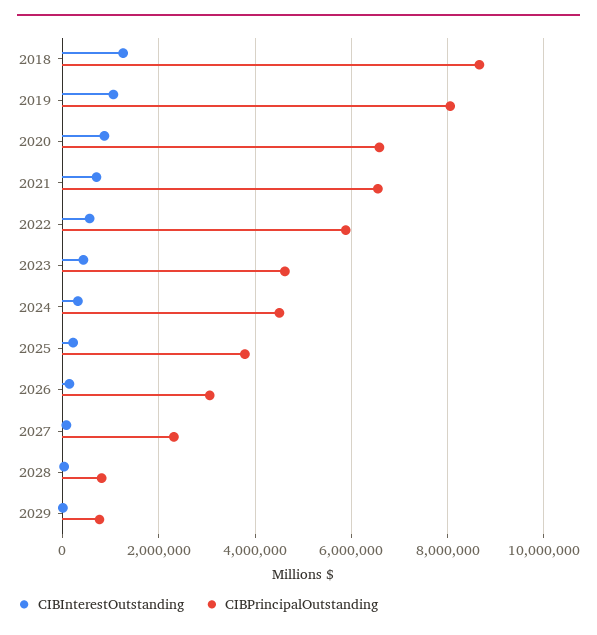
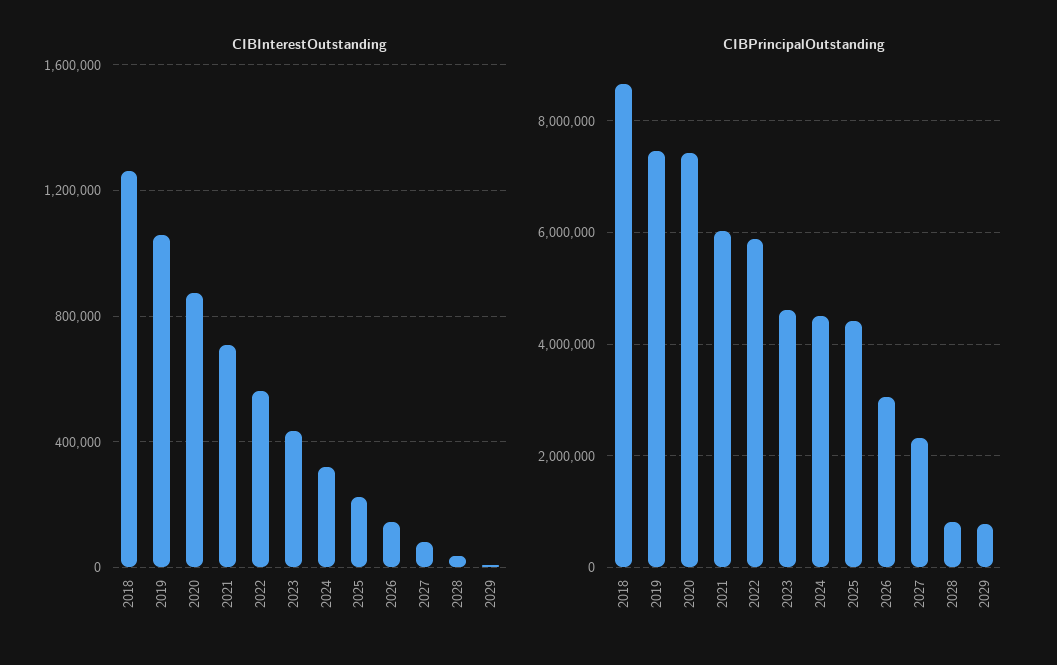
CIBPrincipalOutstanding, 2019: 8000000 -> 7400000
CIBPrincipalOutstanding, 2020: 6600000 -> 7400000
CIBPrincipalOutstanding, 2021: 6600000 -> 6000000
CIBPrincipalOutstanding, 2025: 3800000 -> 4400000

